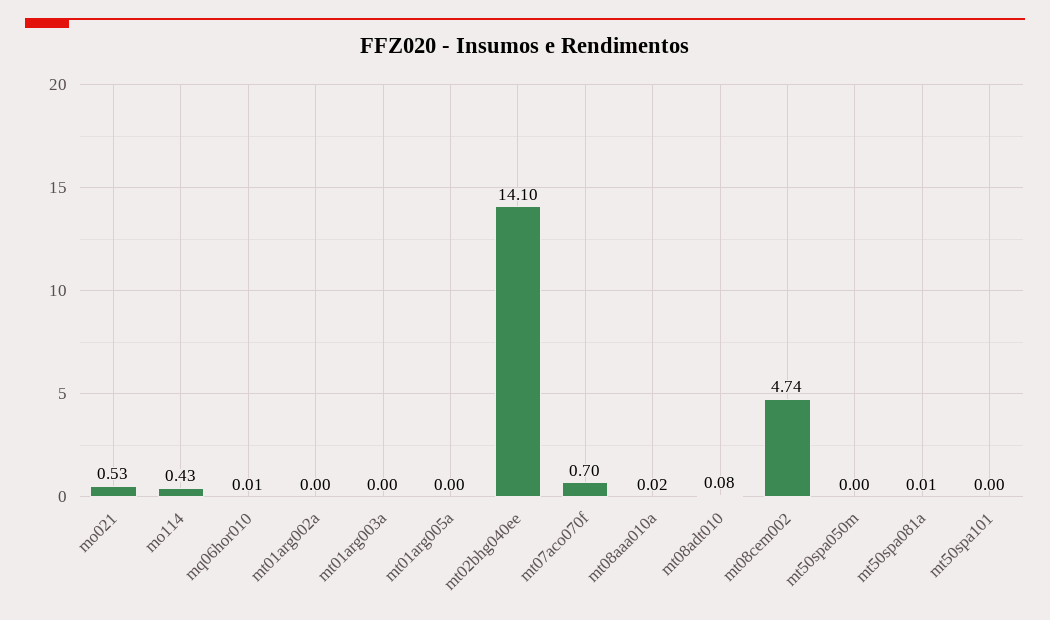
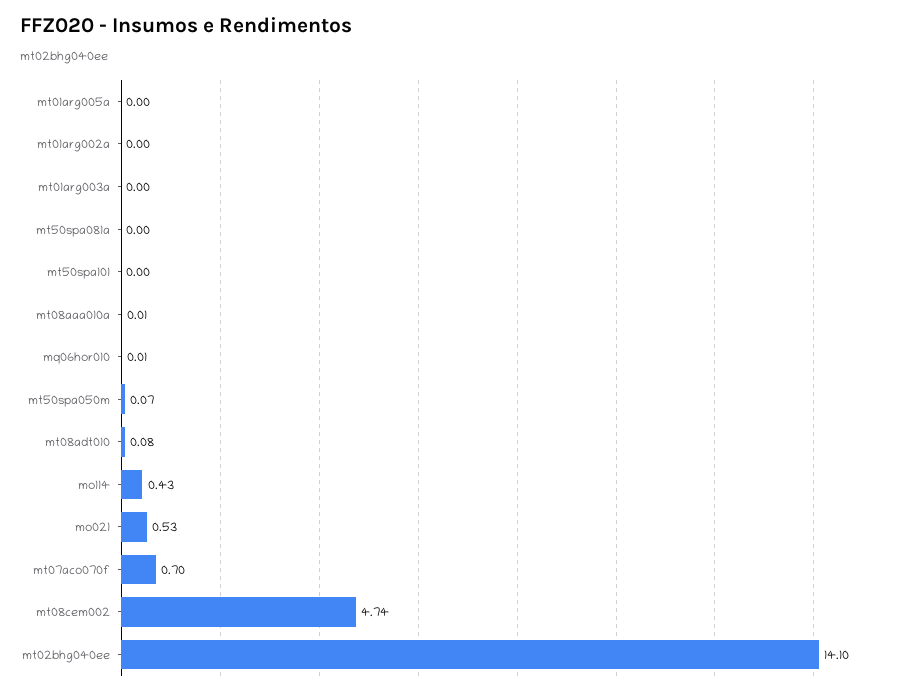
mt08aaa010a: 0.02 -> 0.01
mt50spa050m: 0 -> 0.07
mt50spa081a: 0.01 -> 0

